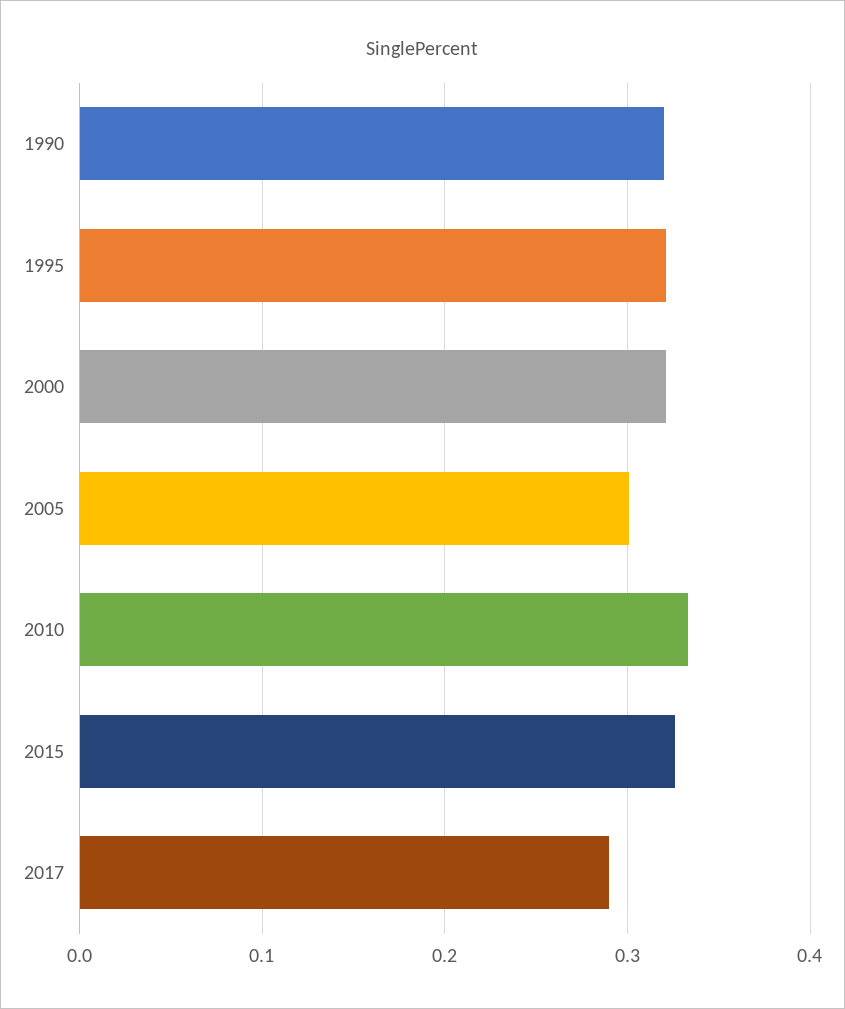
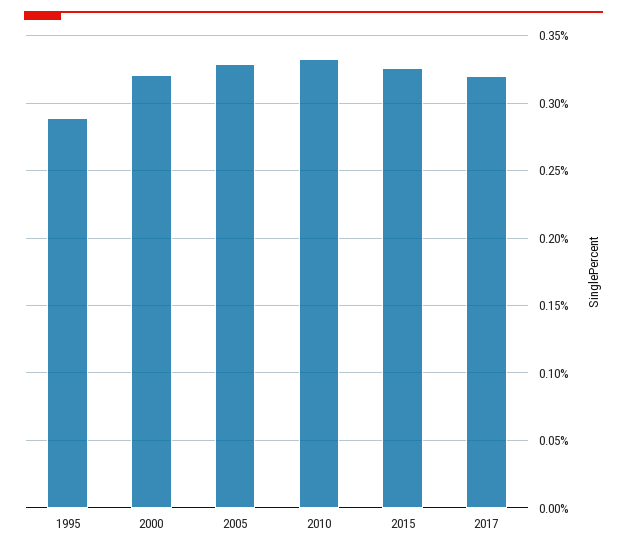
1990: 0.32 -> none
1995: 0.32 -> 0.29
2005: 0.3 -> 0.33
2017: 0.29 -> 0.32

